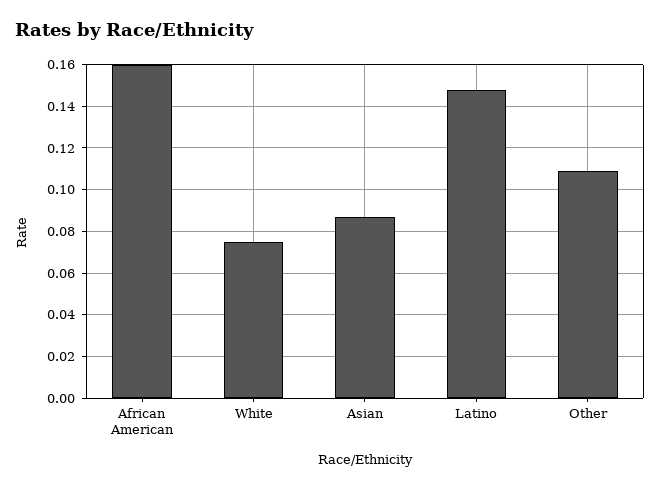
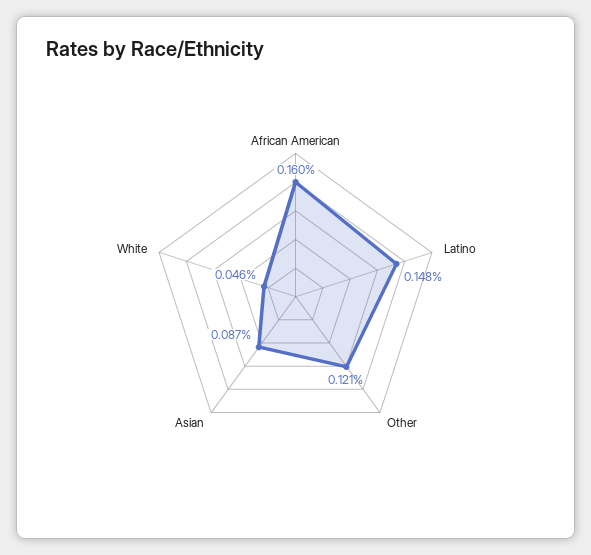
White: 0.075 -> 0.046
Other: 0.11 -> 0.121

